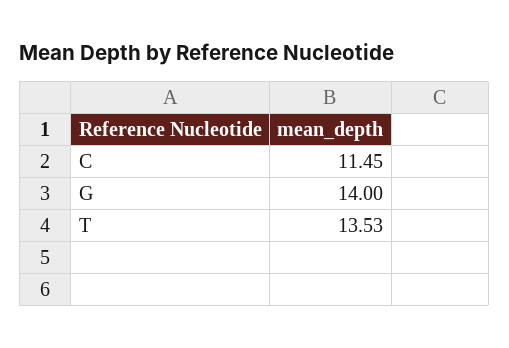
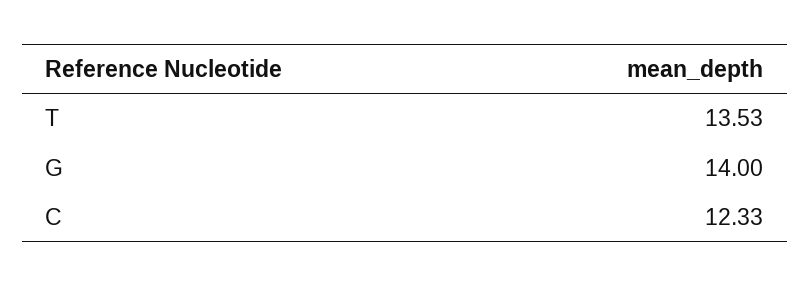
C: 11.45 -> 12.33

